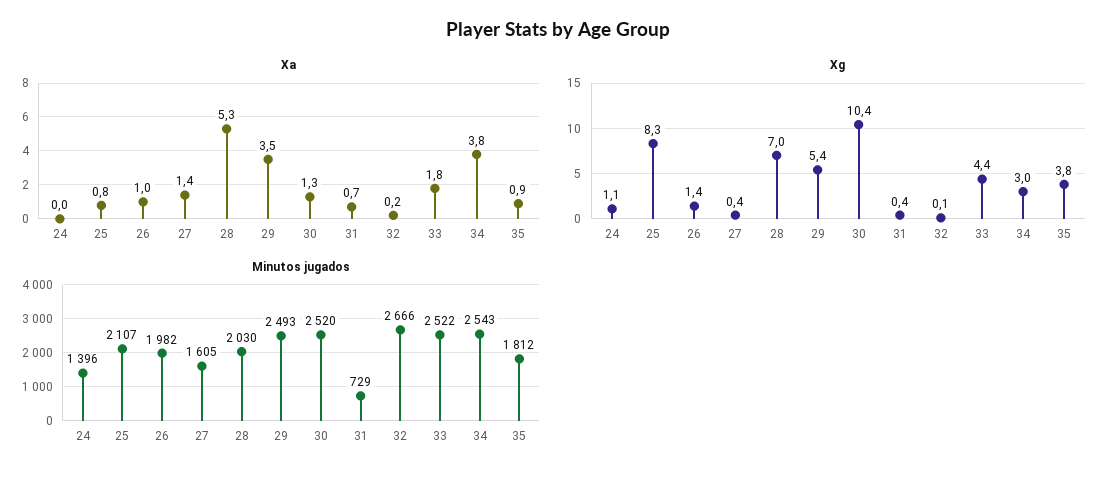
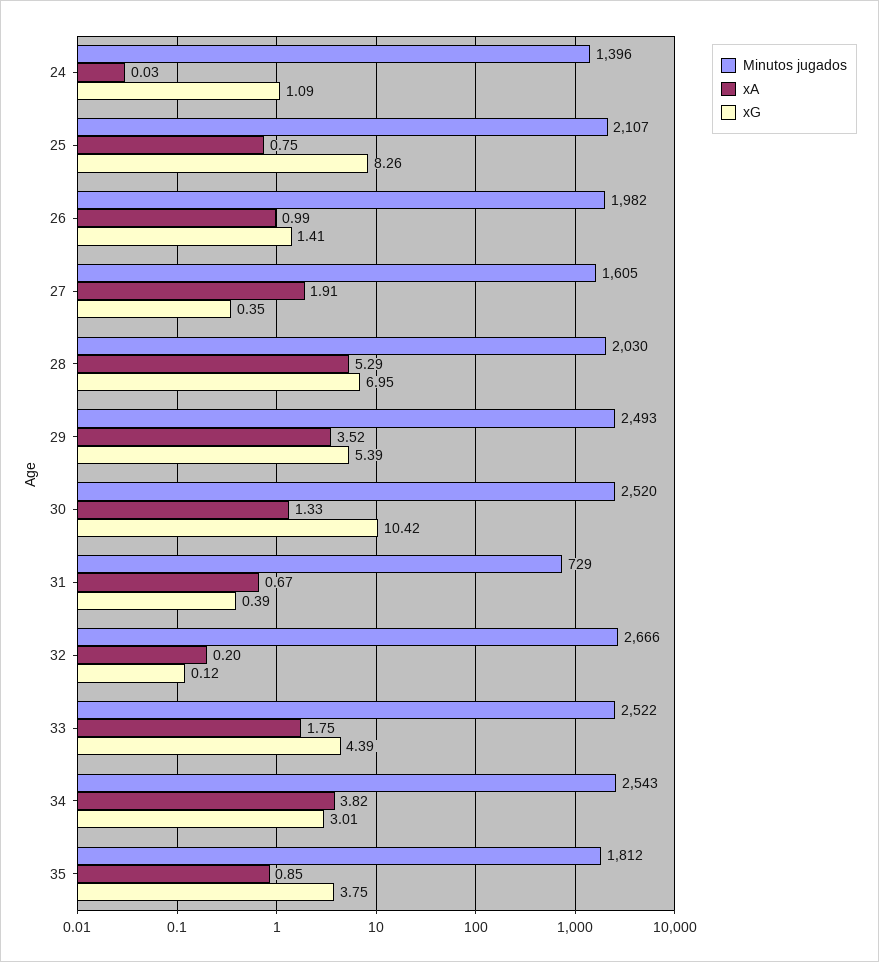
Xa, 27: 1.4 -> 1.91

